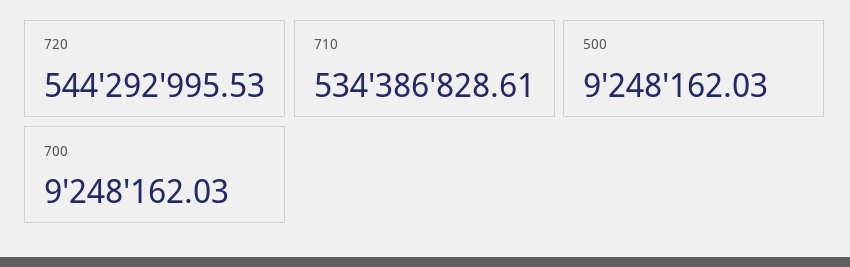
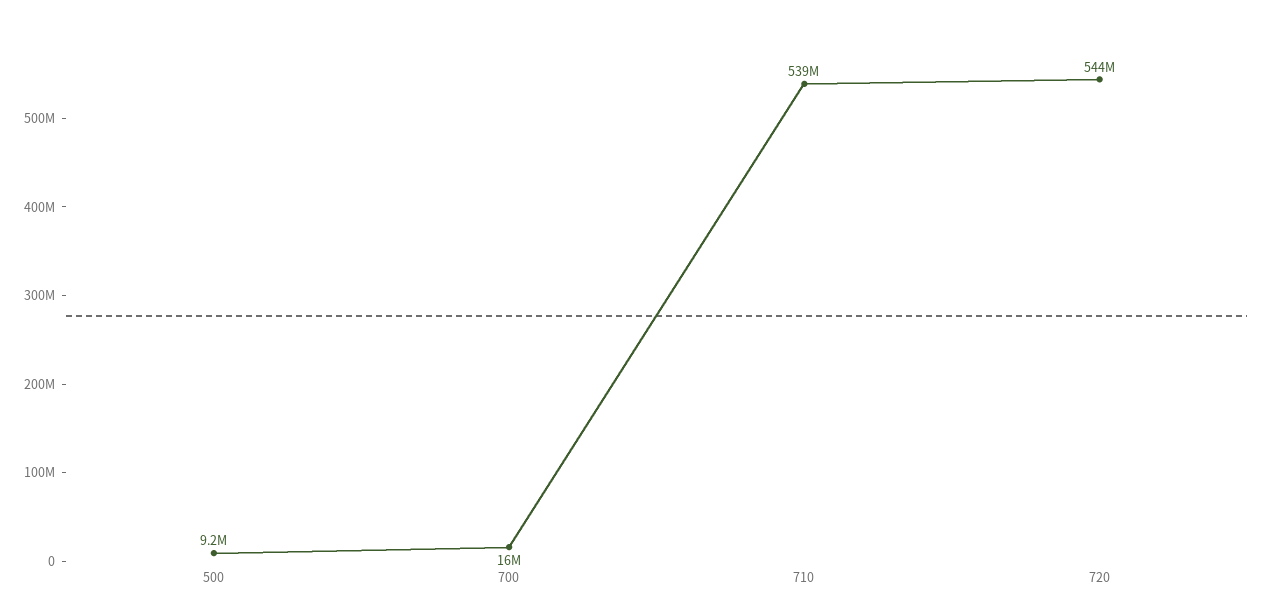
710: 534386828.61 -> 539000000
700: 9248162.03 -> 16000000

